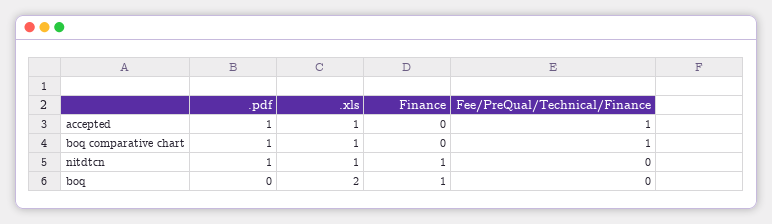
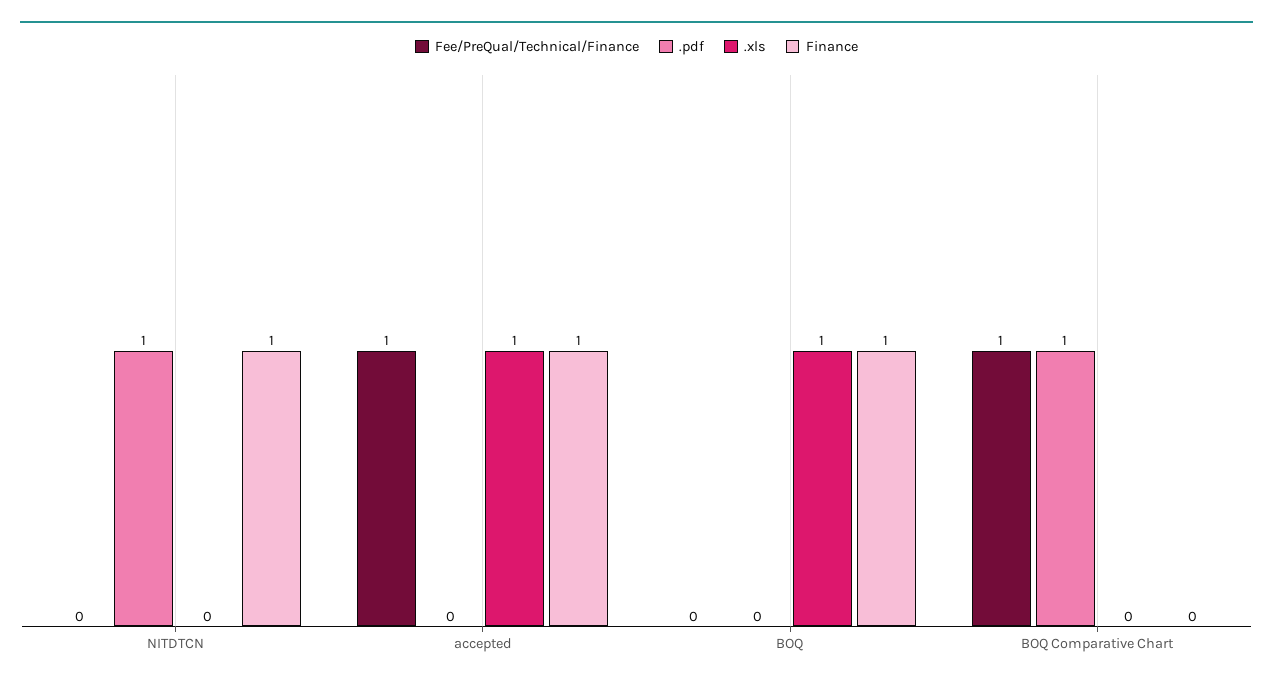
.pdf, accepted: 1 -> 0
Finance, accepted: 0 -> 1
.xls, boq comparative chart: 1 -> 0
.xls, nitdtcn: 1 -> 0
.xls, boq: 2 -> 1

